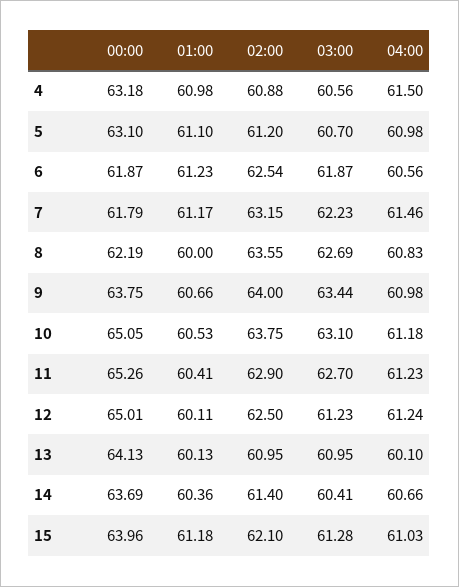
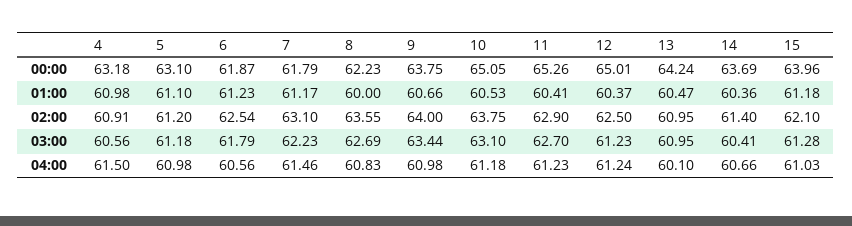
02:00, 4: 60.88 -> 60.91
03:00, 5: 60.7 -> 61.18
03:00, 6: 61.87 -> 61.79
02:00, 7: 63.15 -> 63.1
00:00, 8: 62.19 -> 62.23
01:00, 12: 60.11 -> 60.37
00:00, 13: 64.13 -> 64.24
01:00, 13: 60.13 -> 60.47

